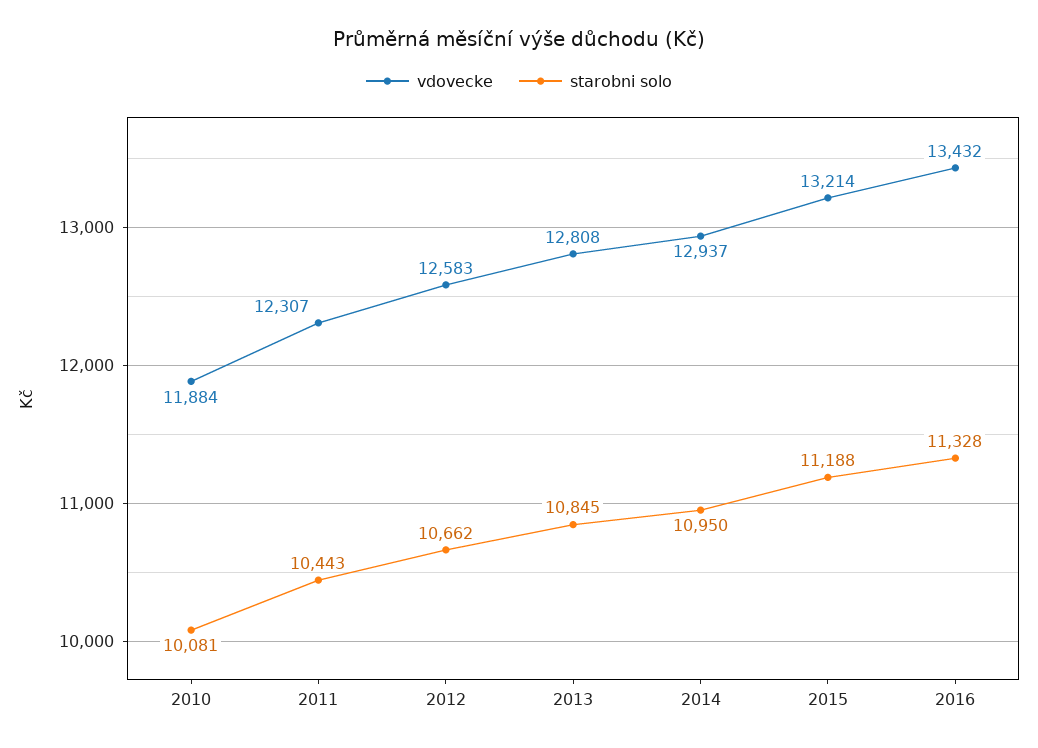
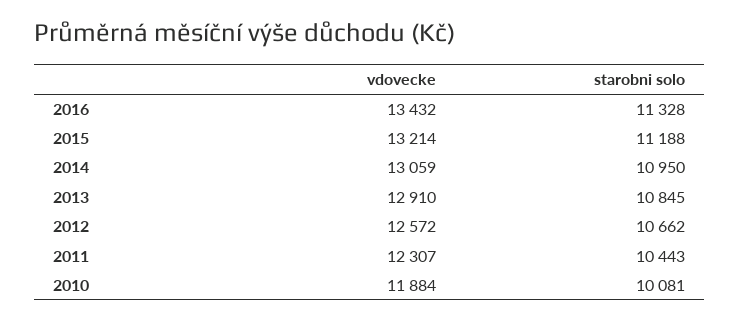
vdovecke, 2012: 12583 -> 12572
vdovecke, 2013: 12808 -> 12910
vdovecke, 2014: 12937 -> 13059

